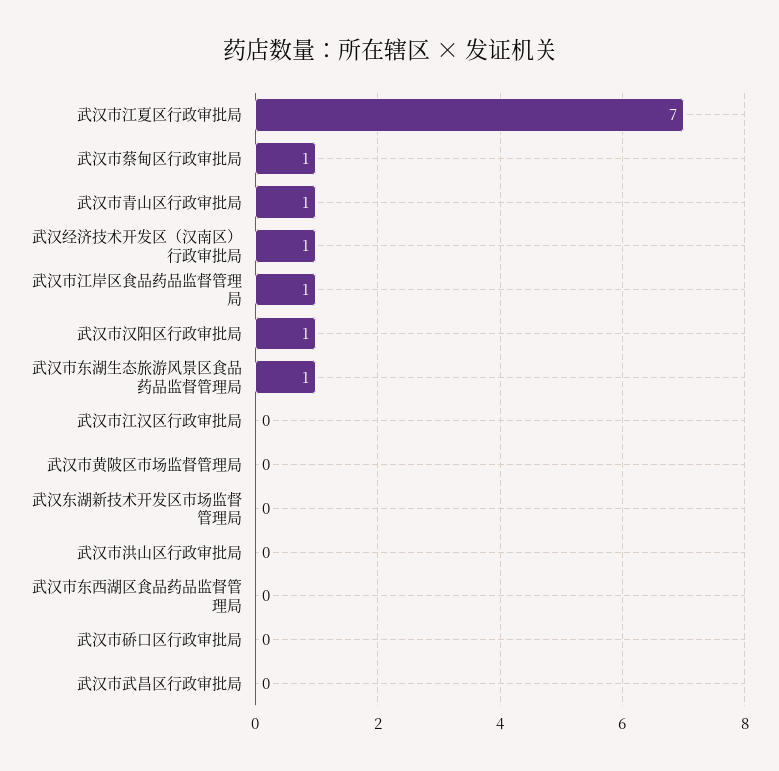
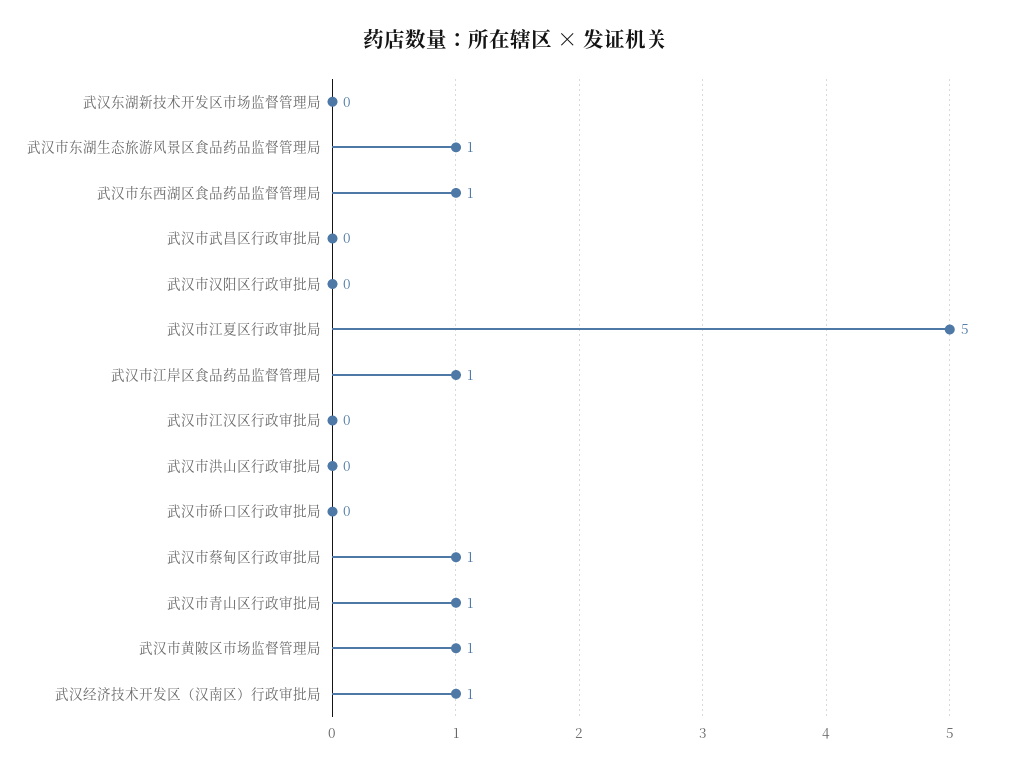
武汉市江夏区行政审批局: 7 -> 5
武汉市汉阳区行政审批局: 1 -> 0
武汉市黄陂区市场监督管理局: 0 -> 1
武汉市东西湖区食品药品监督管理局: 0 -> 1

